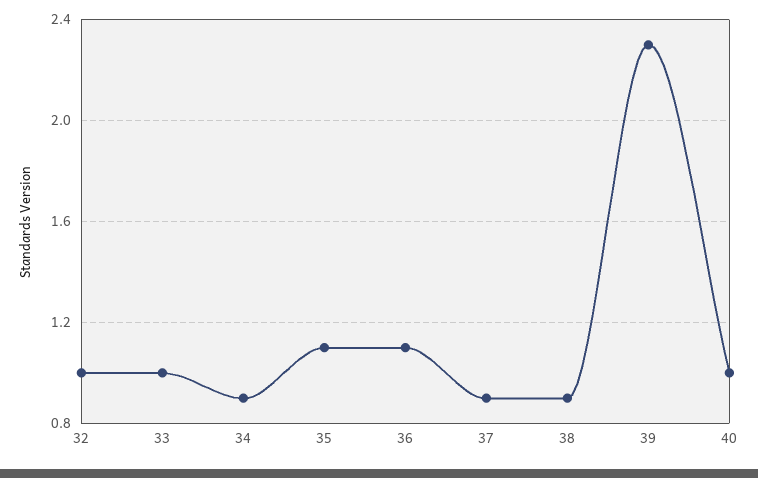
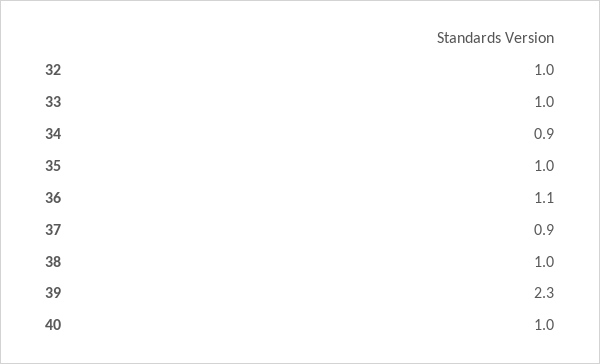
35: 1.1 -> 1
38: 0.9 -> 1

